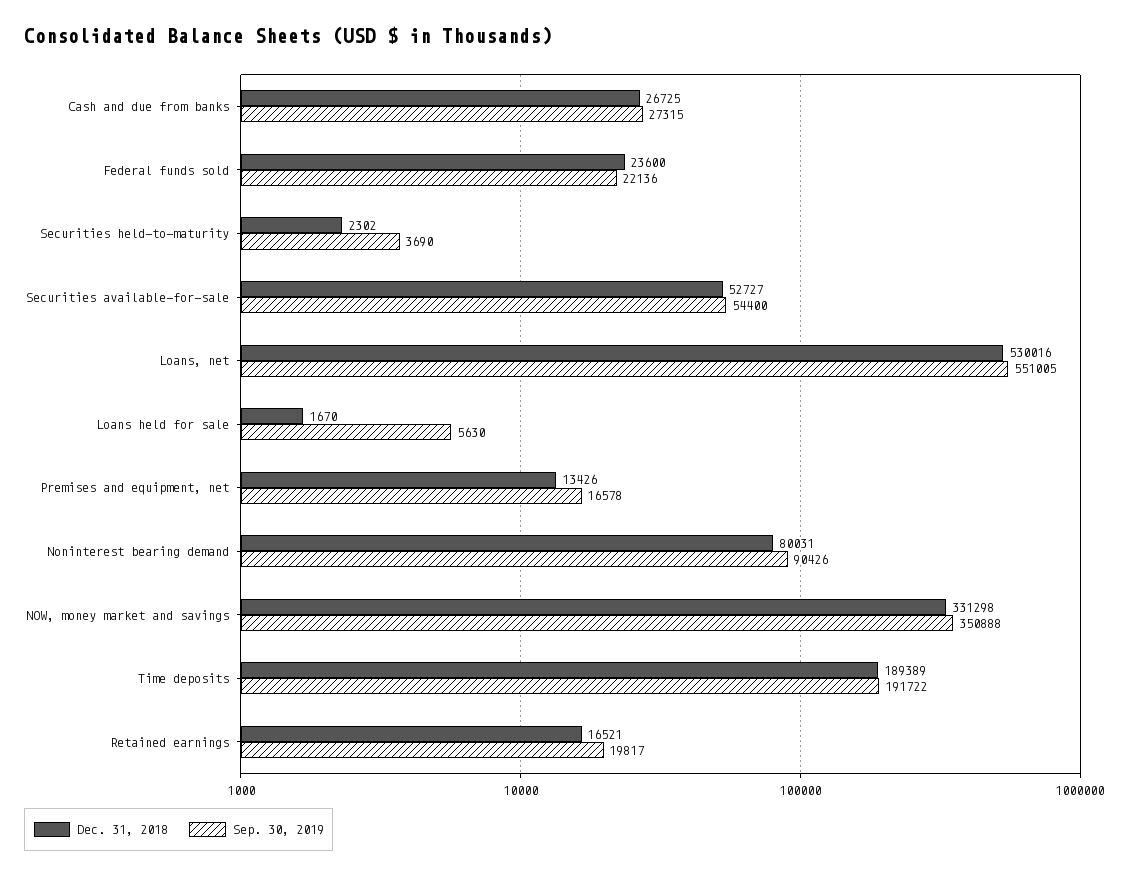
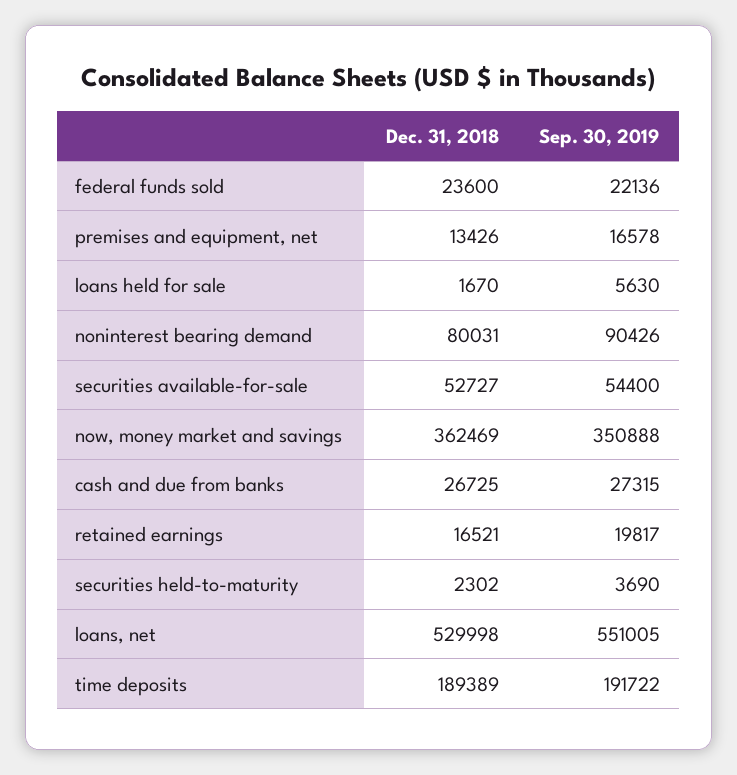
Dec. 31, 2018, Loans, net: 530016 -> 529998
Dec. 31, 2018, NOW, money market and savings: 331298 -> 362469

